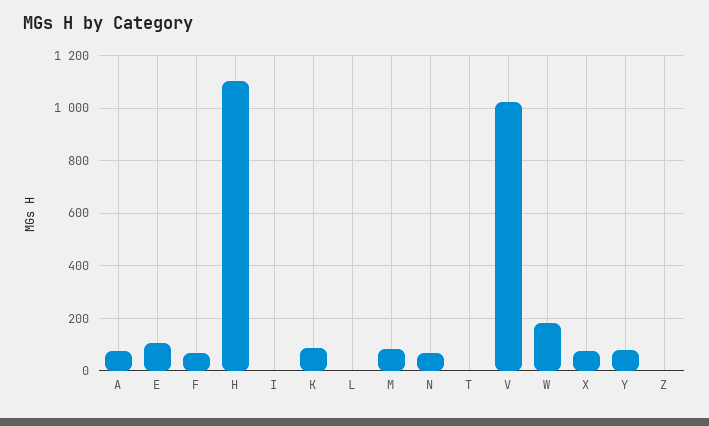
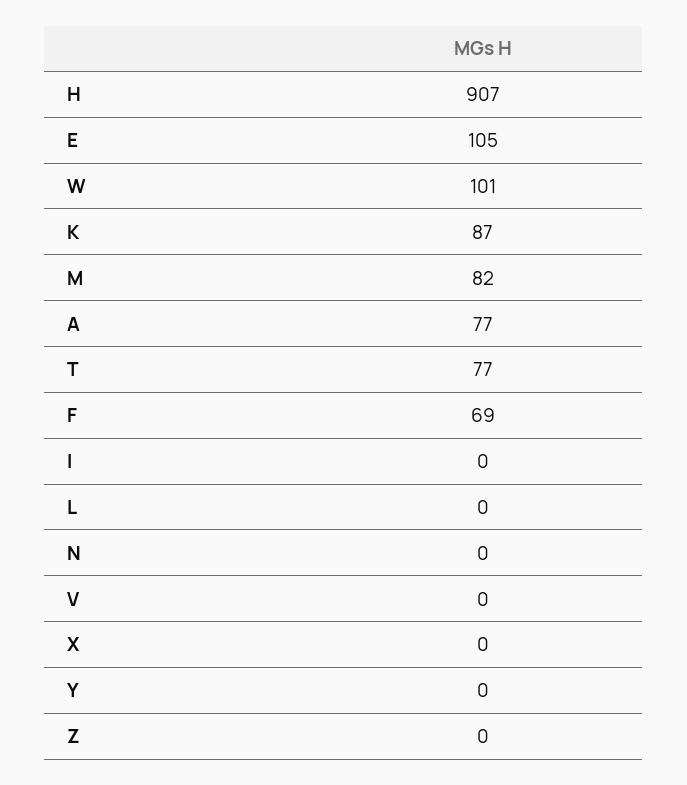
H: 1100 -> 907
N: 75 -> 0
T: 0 -> 77
V: 1025 -> 0
W: 175 -> 101
X: 75 -> 0
Y: 75 -> 0

